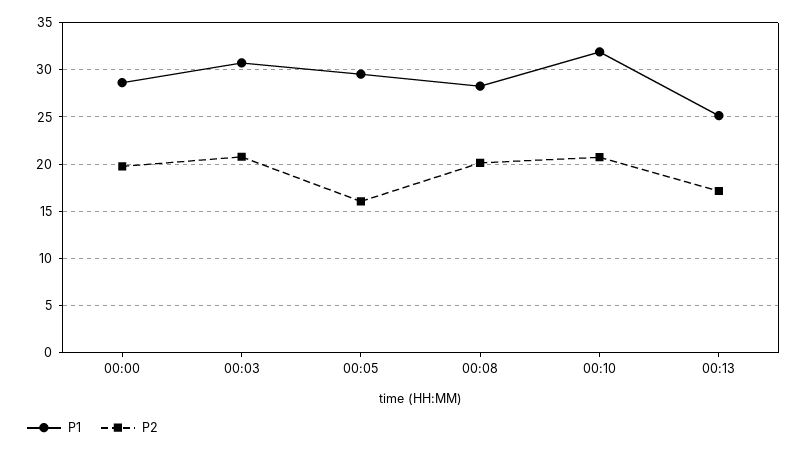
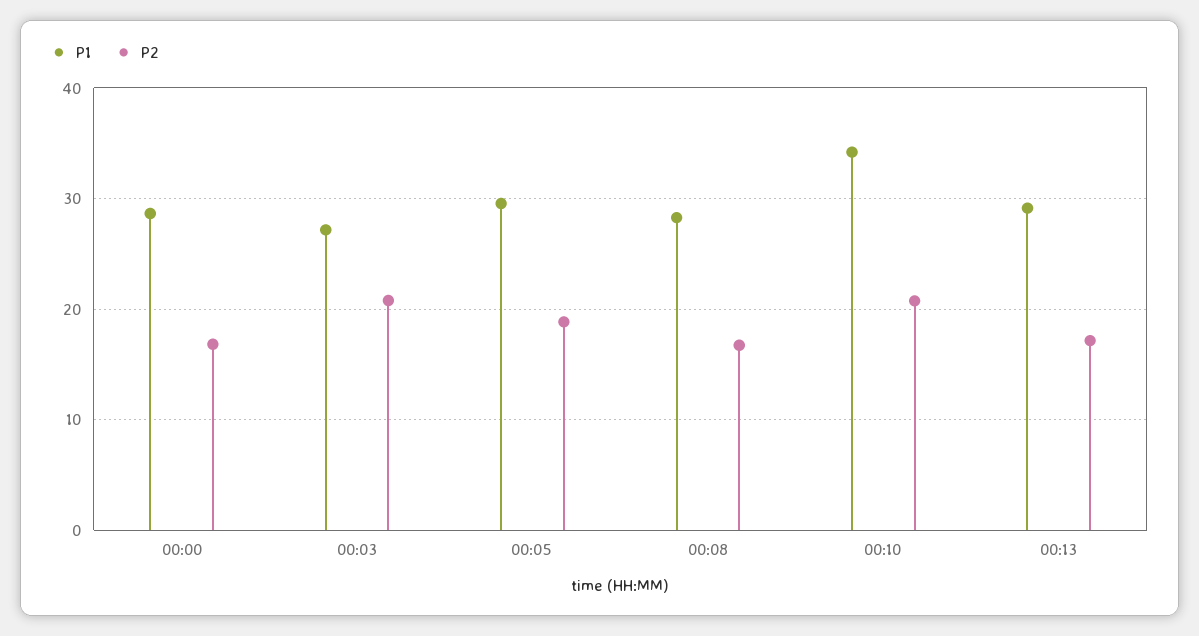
P2, 00:00: 20 -> 17
P1, 00:03: 31 -> 27
P2, 00:05: 16 -> 19
P2, 00:08: 20 -> 17
P1, 00:10: 32 -> 34
P1, 00:13: 25 -> 29

